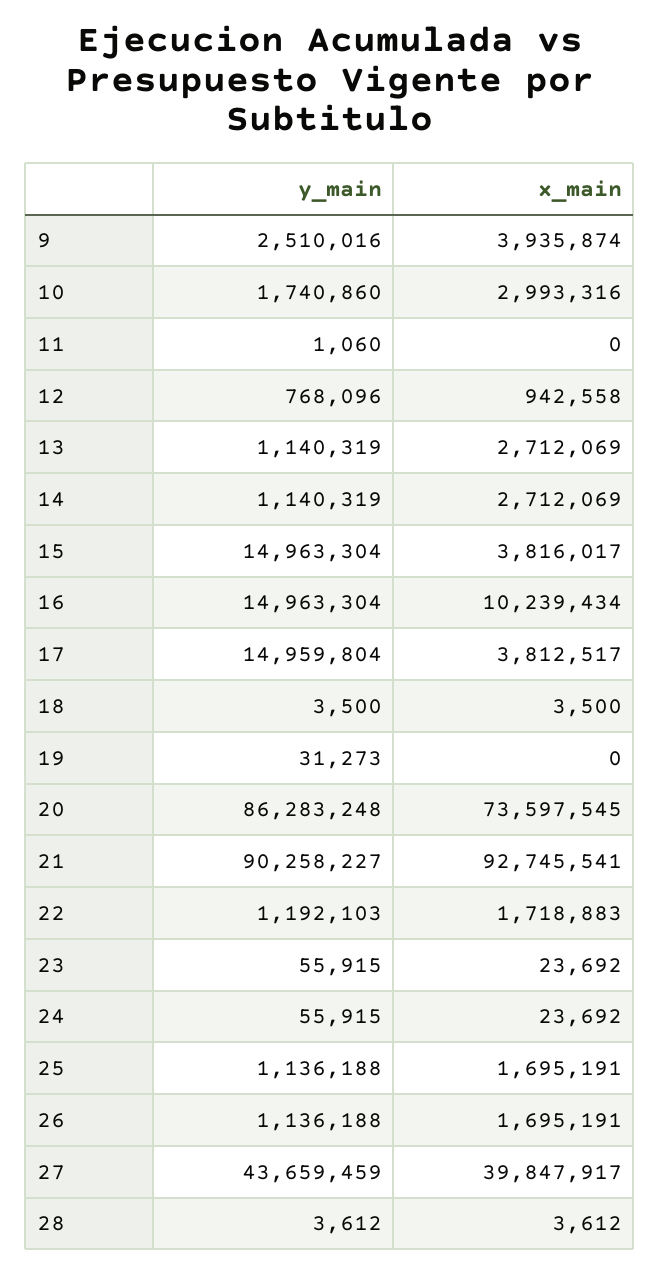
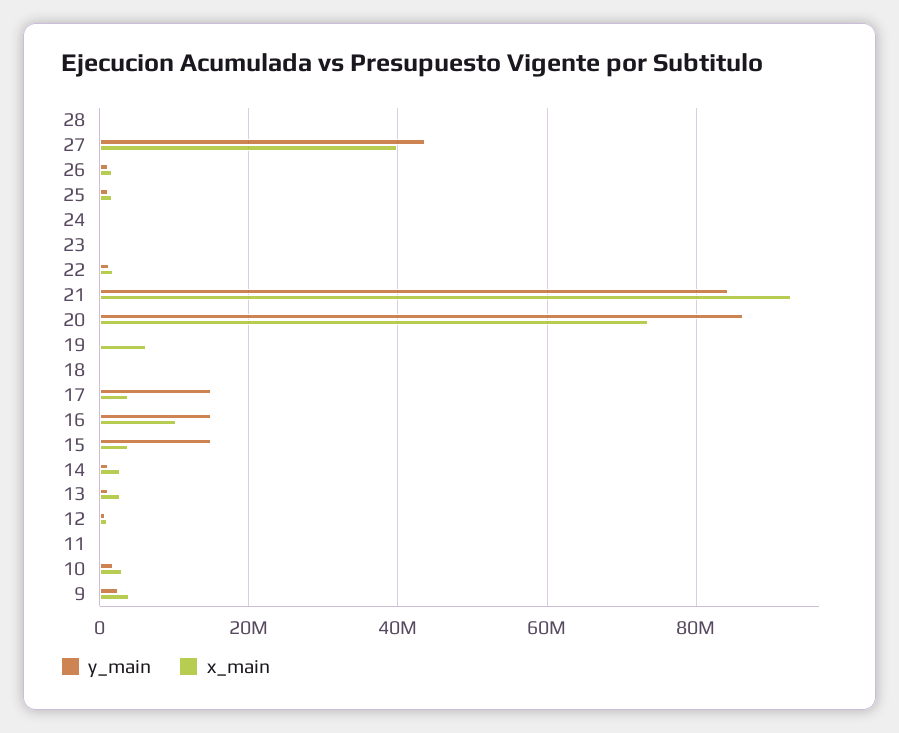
x_main, 19: 0 -> 6000000
y_main, 21: 90258227 -> 84000000

